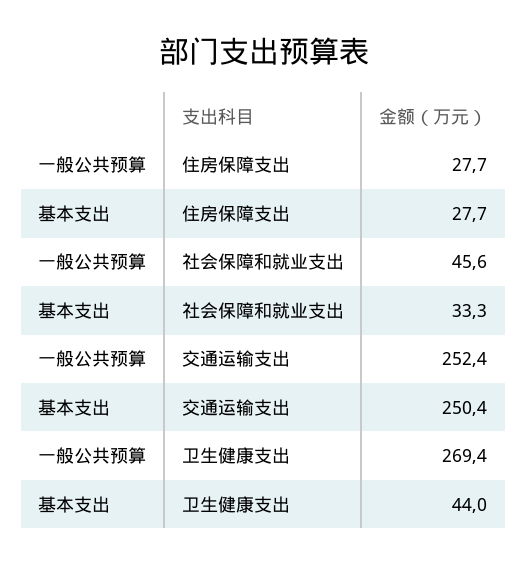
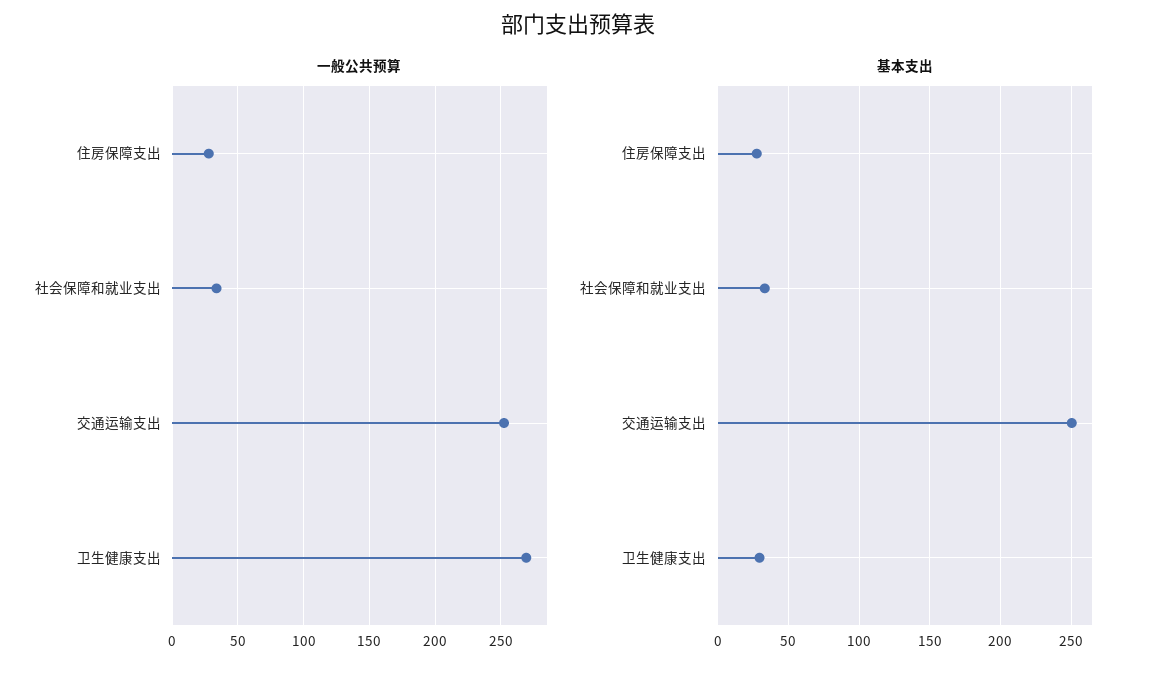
一般公共预算, 社会保障和就业支出: 45.6 -> 35
基本支出, 卫生健康支出: 44 -> 30

